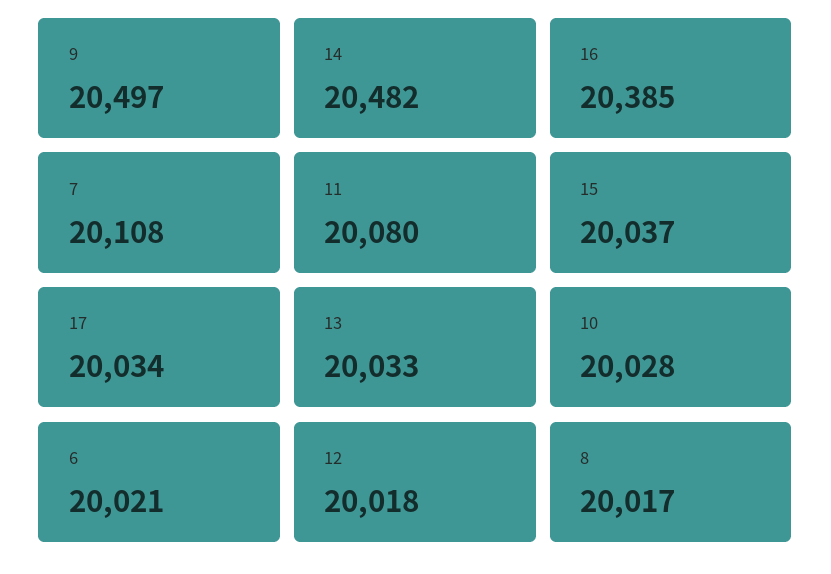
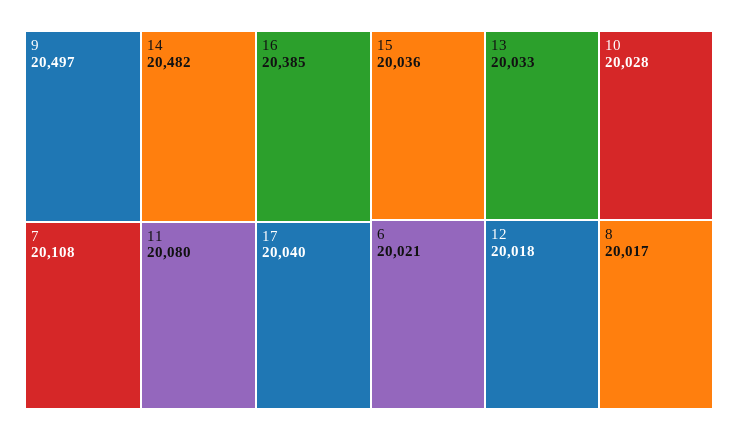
15: 20037 -> 20036
17: 20034 -> 20040

